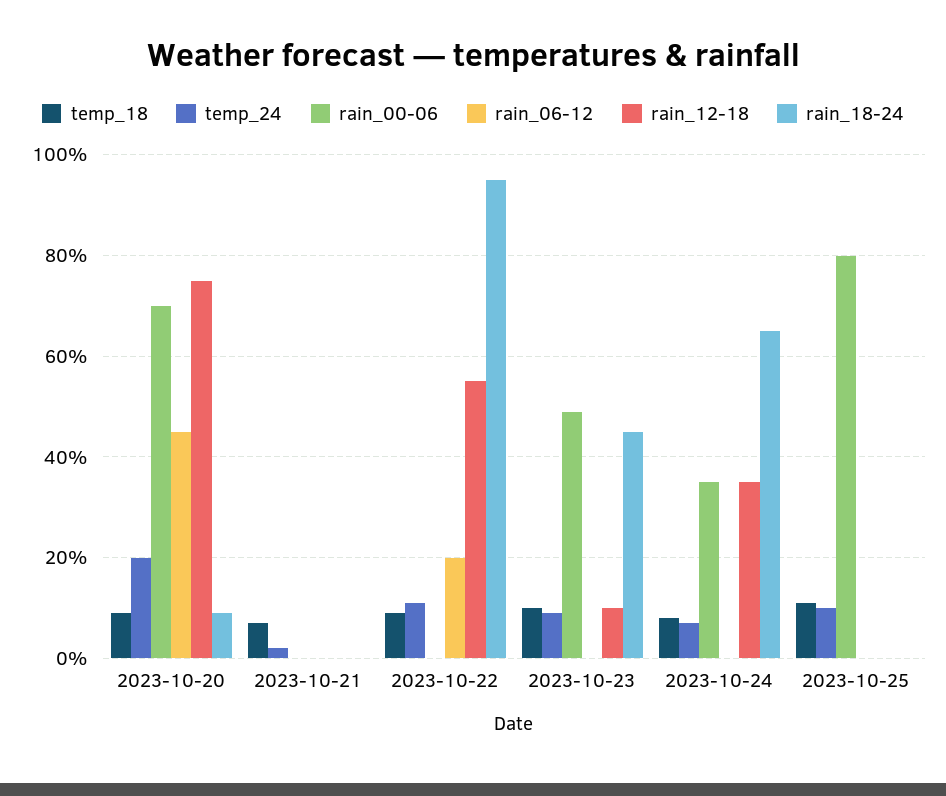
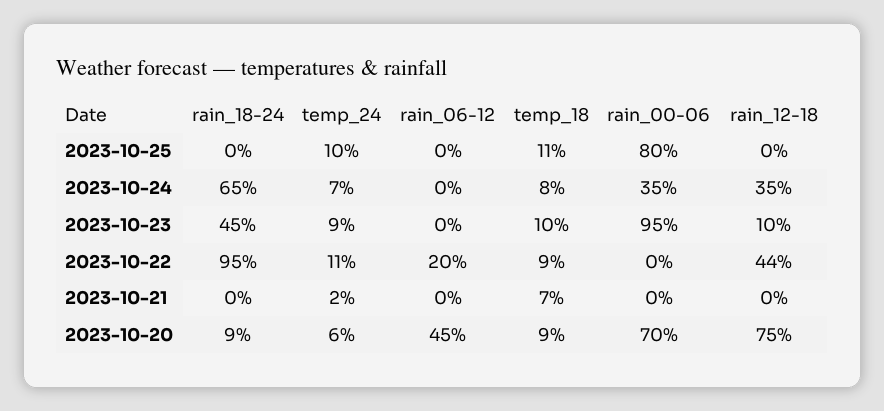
temp_24, 2023-10-20: 20 -> 6
rain_12-18, 2023-10-22: 55 -> 44
rain_00-06, 2023-10-23: 50 -> 95

